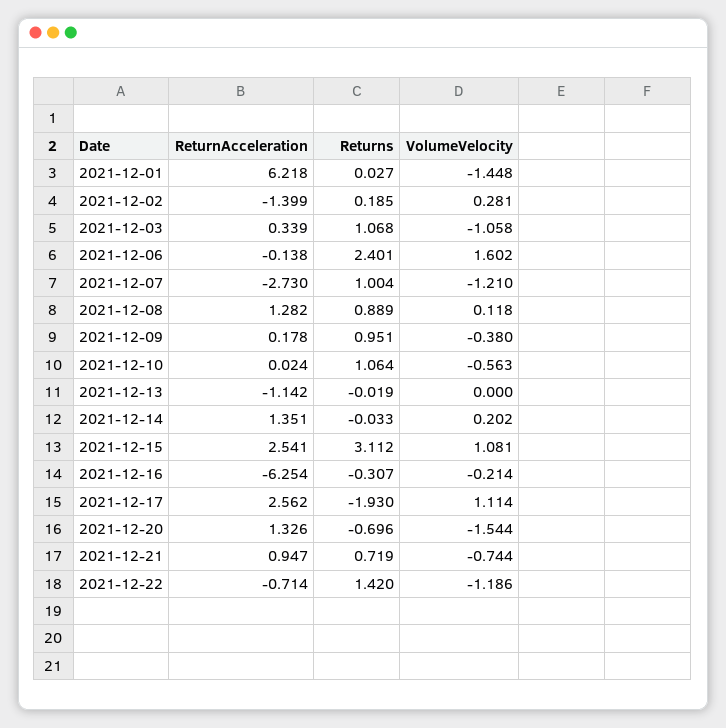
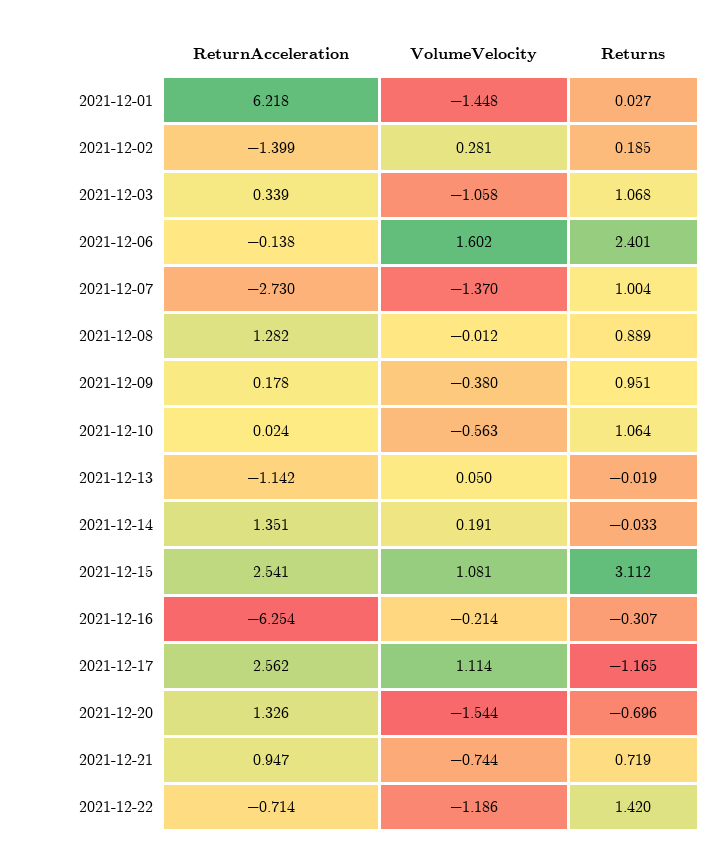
VolumeVelocity, 2021-12-07: -1.21 -> -1.37
VolumeVelocity, 2021-12-08: 0.118 -> -0.012
VolumeVelocity, 2021-12-13: 0 -> 0.05
VolumeVelocity, 2021-12-14: 0.202 -> 0.191
Returns, 2021-12-17: -1.93 -> -1.165

